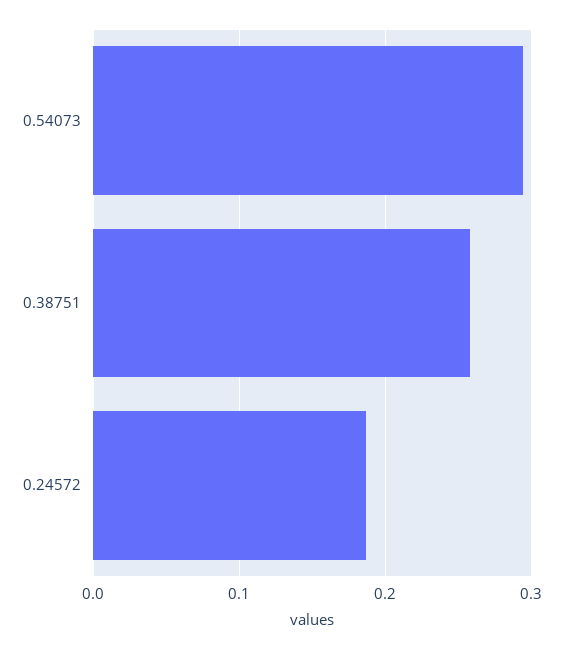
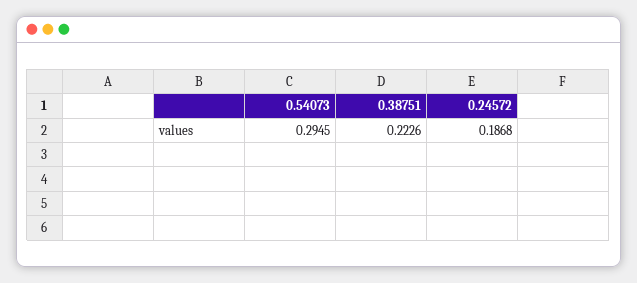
0.38751: 0.26 -> 0.2226

